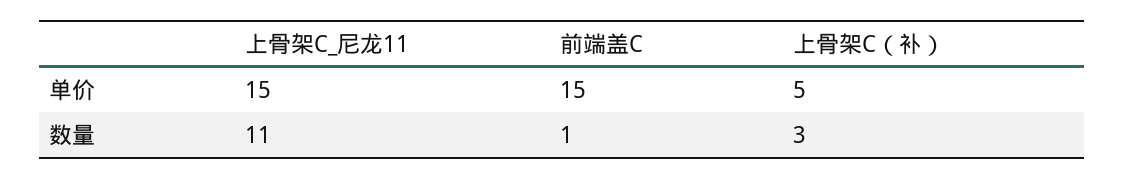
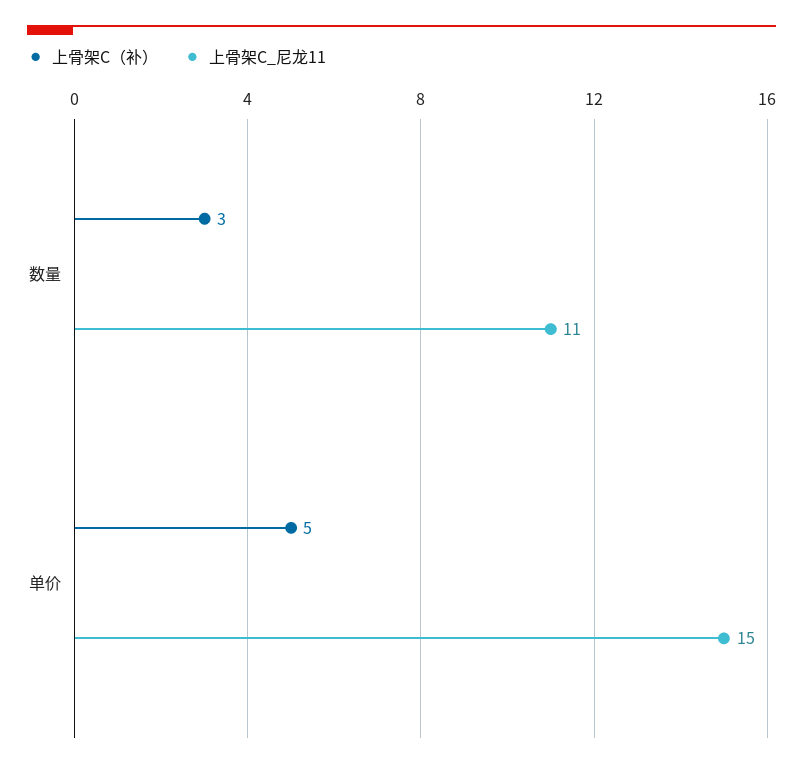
前端盖C, 单价: 15 -> none
前端盖C, 数量: 1 -> none

